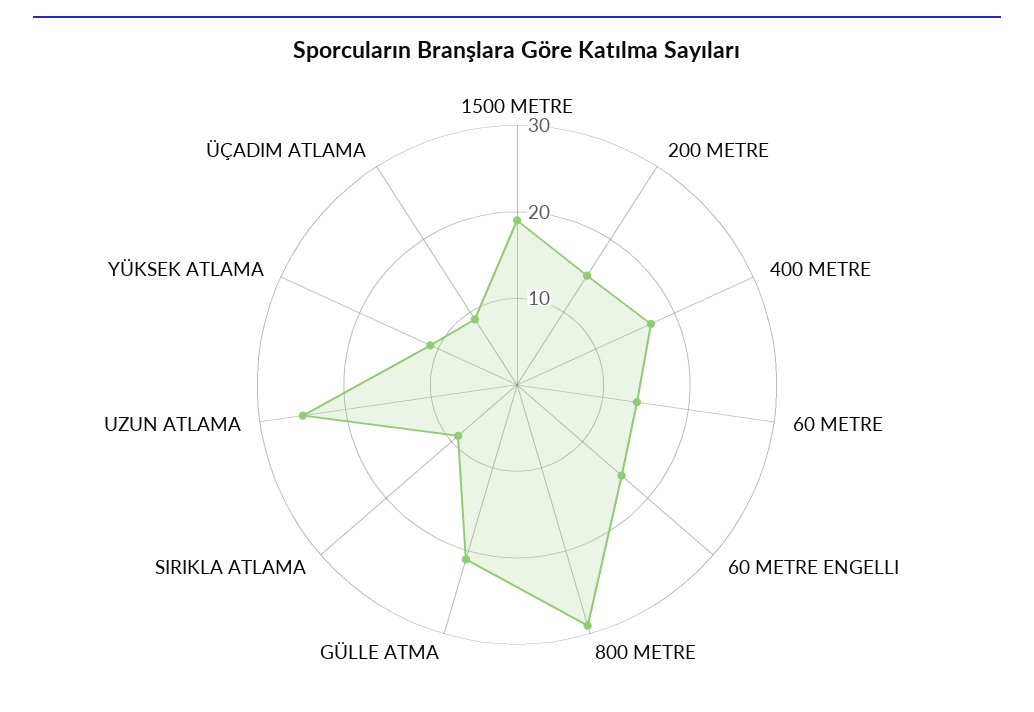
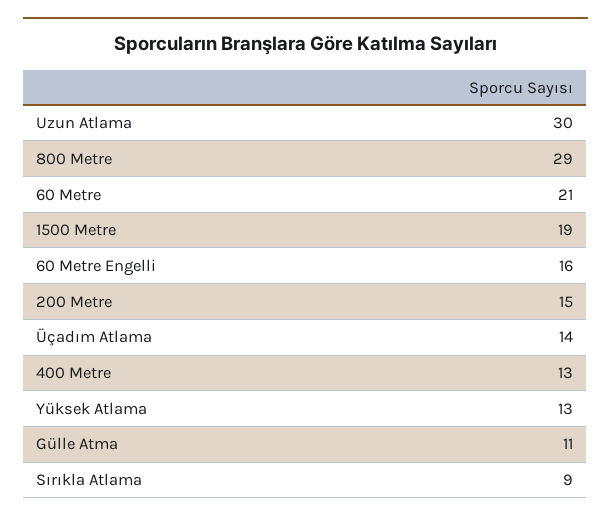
400 METRE: 17 -> 13
60 METRE: 14 -> 21
GÜLLE ATMA: 21 -> 11
UZUN ATLAMA: 25 -> 30
YÜKSEK ATLAMA: 11 -> 13
ÜÇADIM ATLAMA: 9 -> 14

